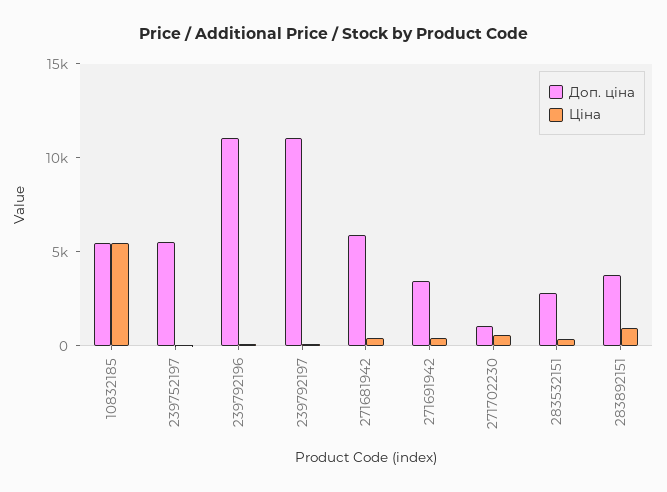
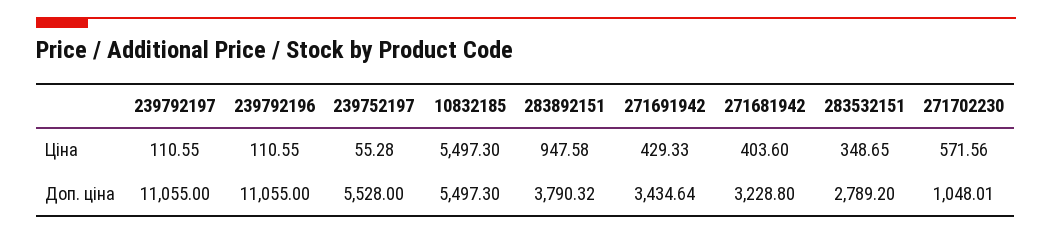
Доп. ціна, 271681942: 6000 -> 3228.8

